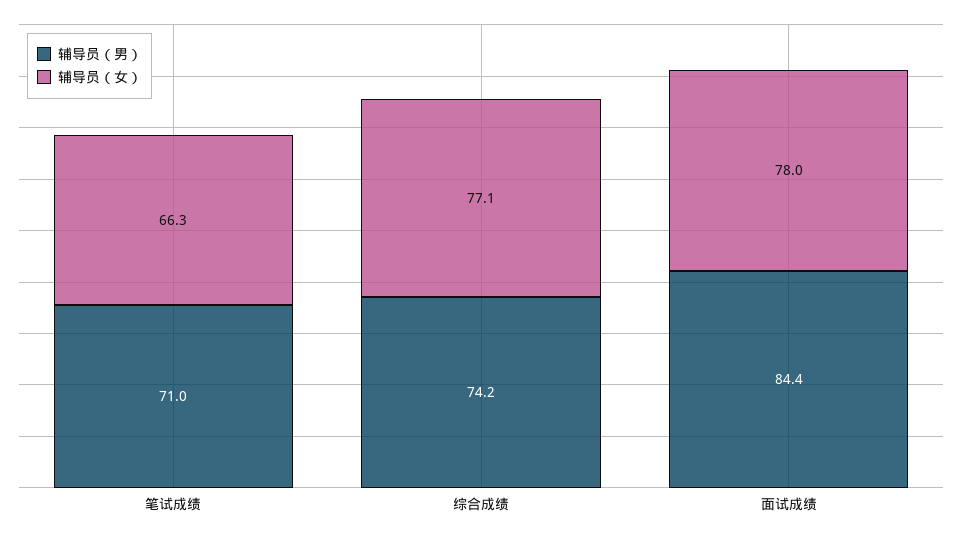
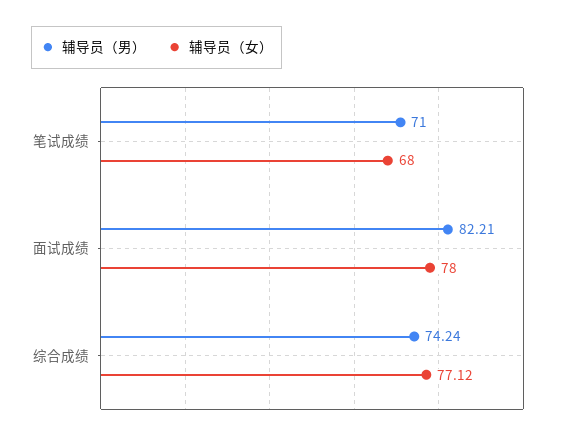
辅导员（女）, 笔试成绩: 66.3 -> 68
辅导员（男）, 面试成绩: 84.4 -> 82.21

